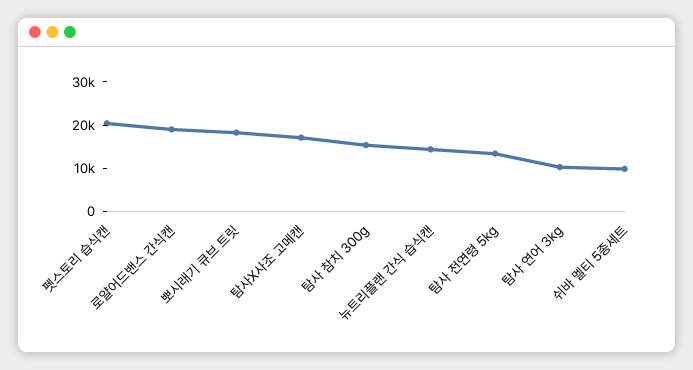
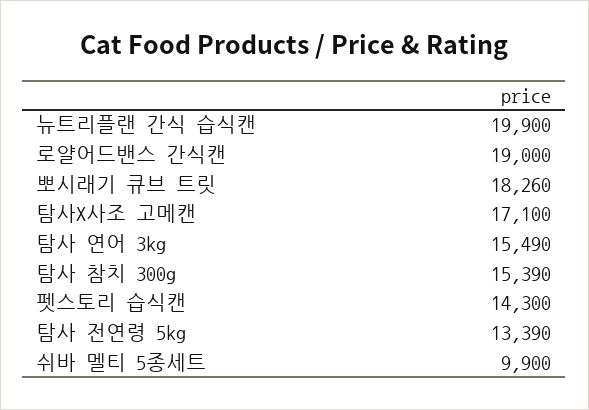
펫스토리 습식캔: 20000 -> 14300
뉴트리플랜 간식 습식캔: 14000 -> 19900
탐사 연어 3kg: 10000 -> 15490

